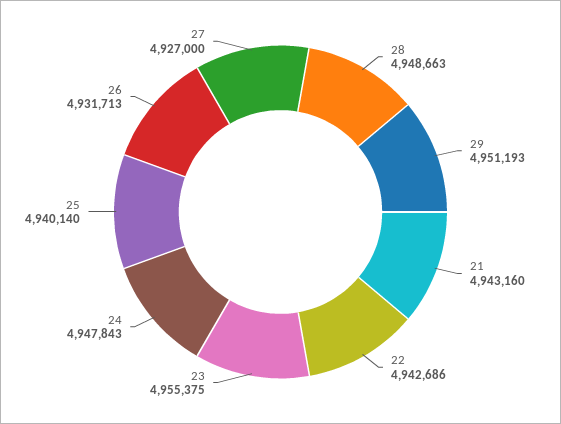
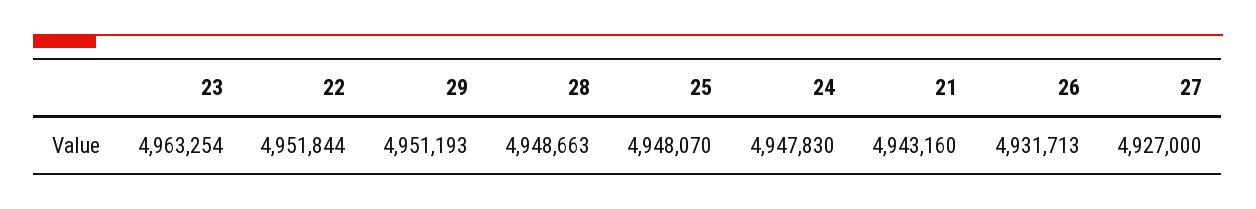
22: 4942686 -> 4951844
23: 4955375 -> 4963254
24: 4947843 -> 4947830
25: 4940140 -> 4948070

